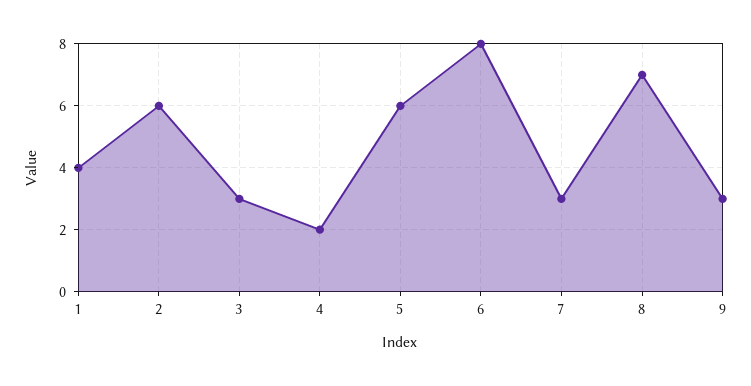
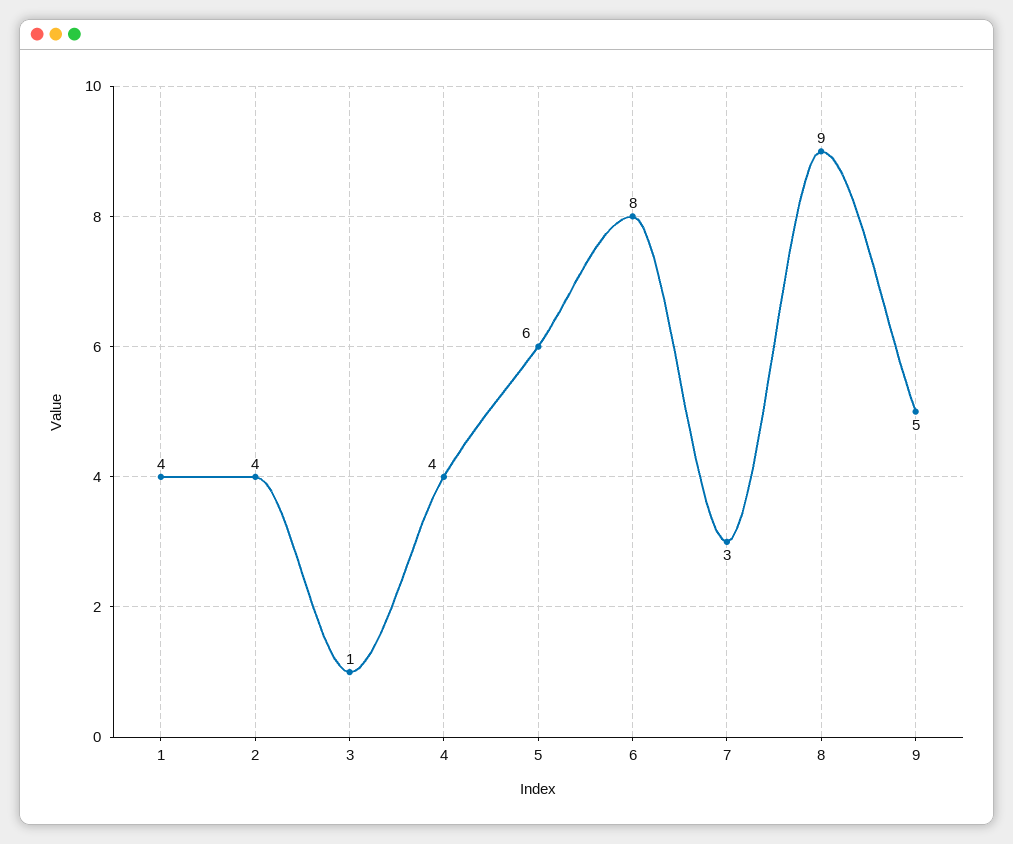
2: 6 -> 4
3: 3 -> 1
4: 2 -> 4
8: 7 -> 9
9: 3 -> 5

